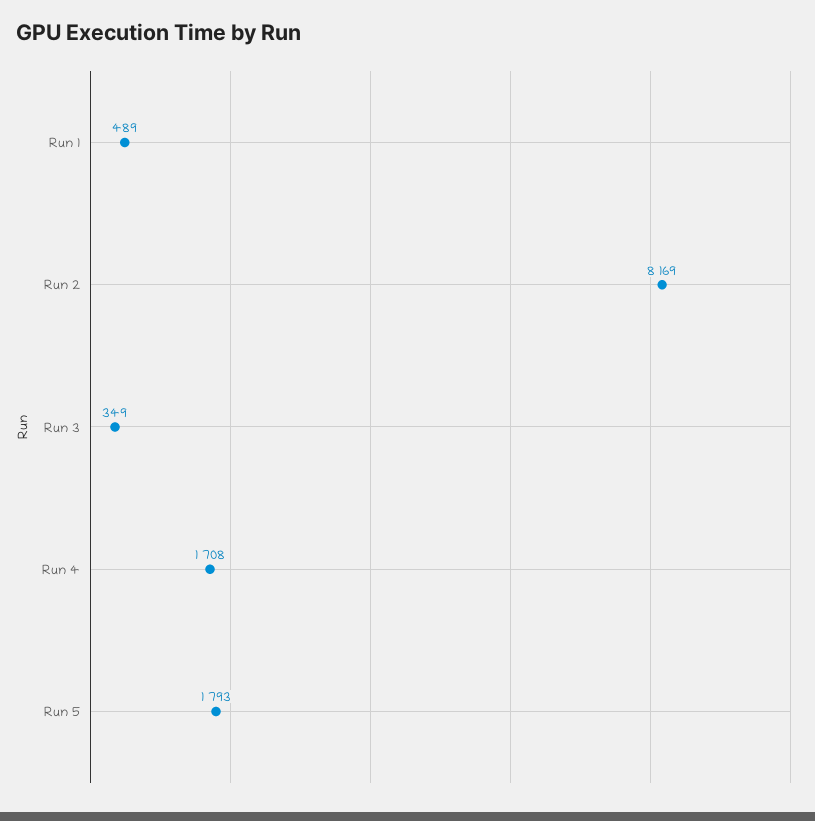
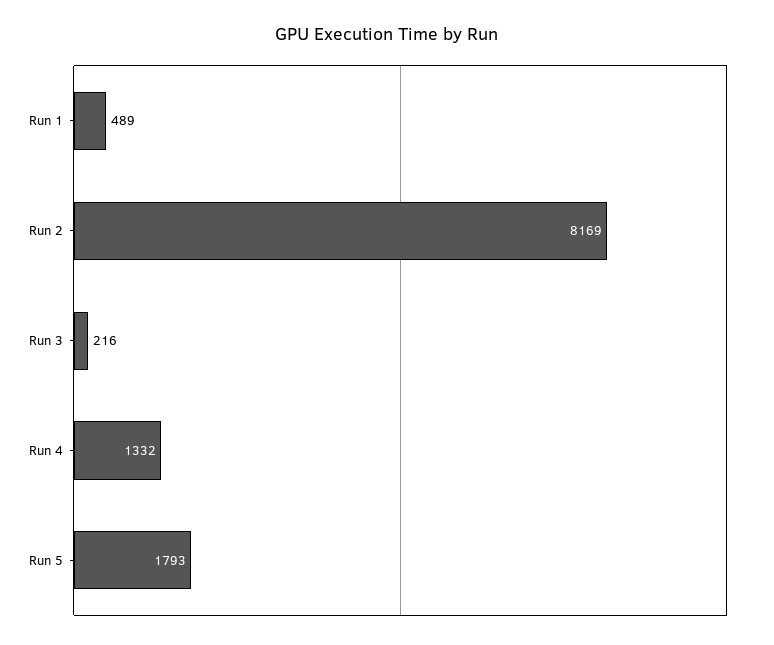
Run 3: 349 -> 216
Run 4: 1708 -> 1332

